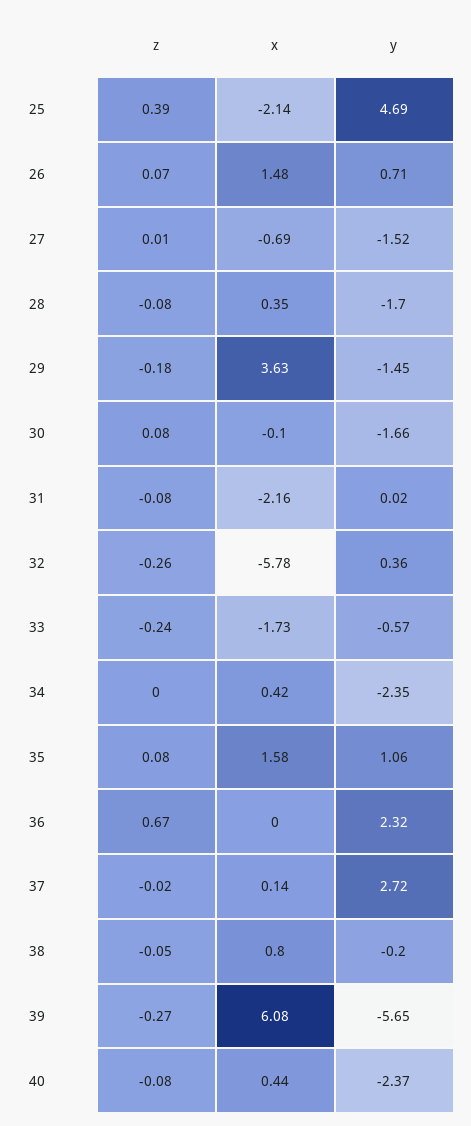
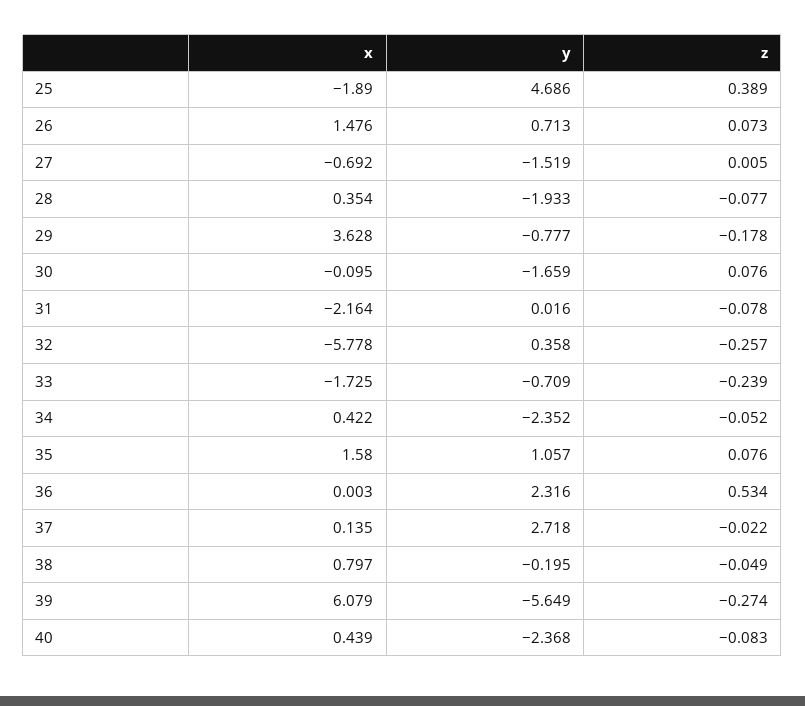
x, 25: -2.14 -> -1.89
y, 28: -1.7 -> -1.933
y, 29: -1.45 -> -0.777
y, 33: -0.57 -> -0.709
z, 34: 0 -> -0.052
z, 36: 0.67 -> 0.534

